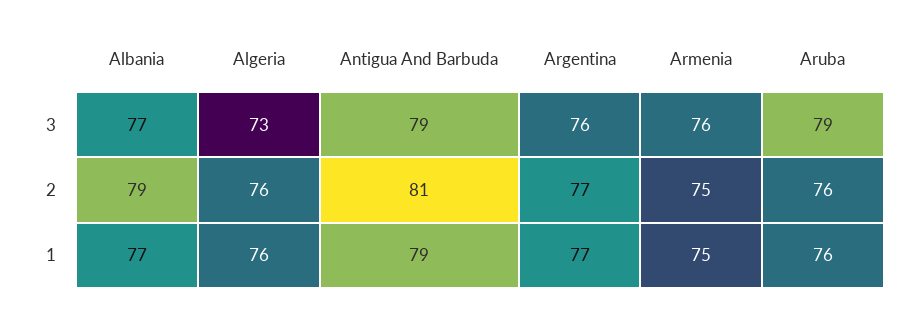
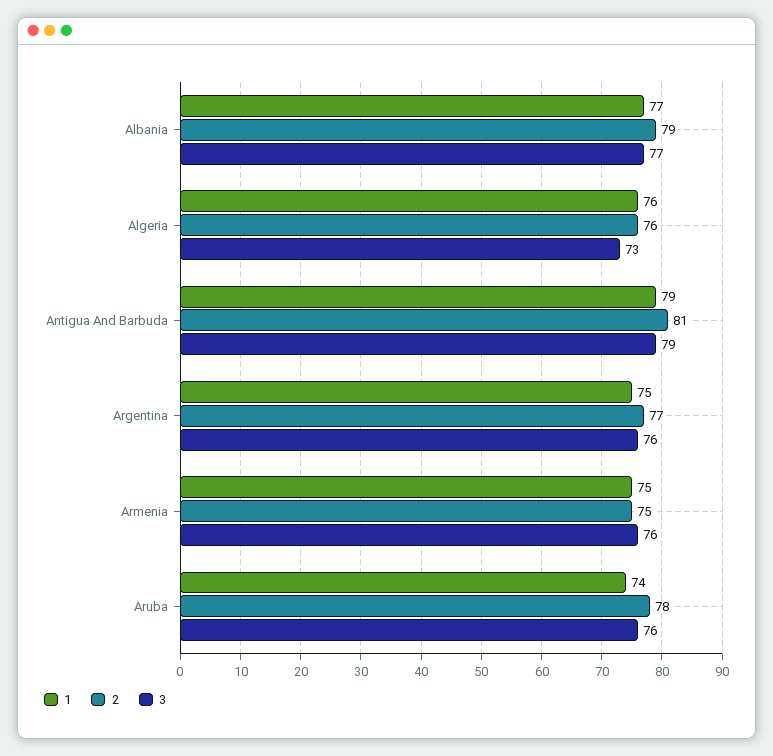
3, Aruba: 79 -> 76
2, Aruba: 76 -> 78
1, Argentina: 77 -> 75
1, Aruba: 76 -> 74

